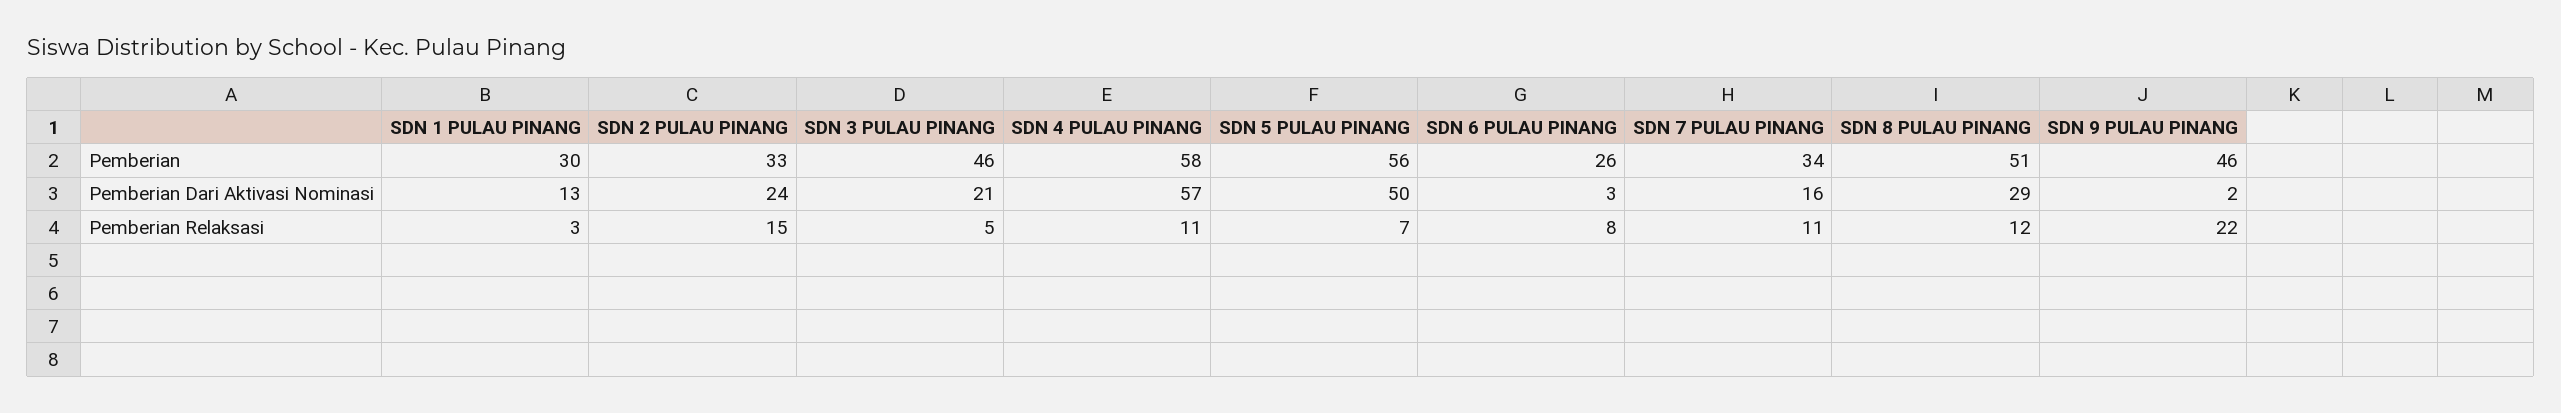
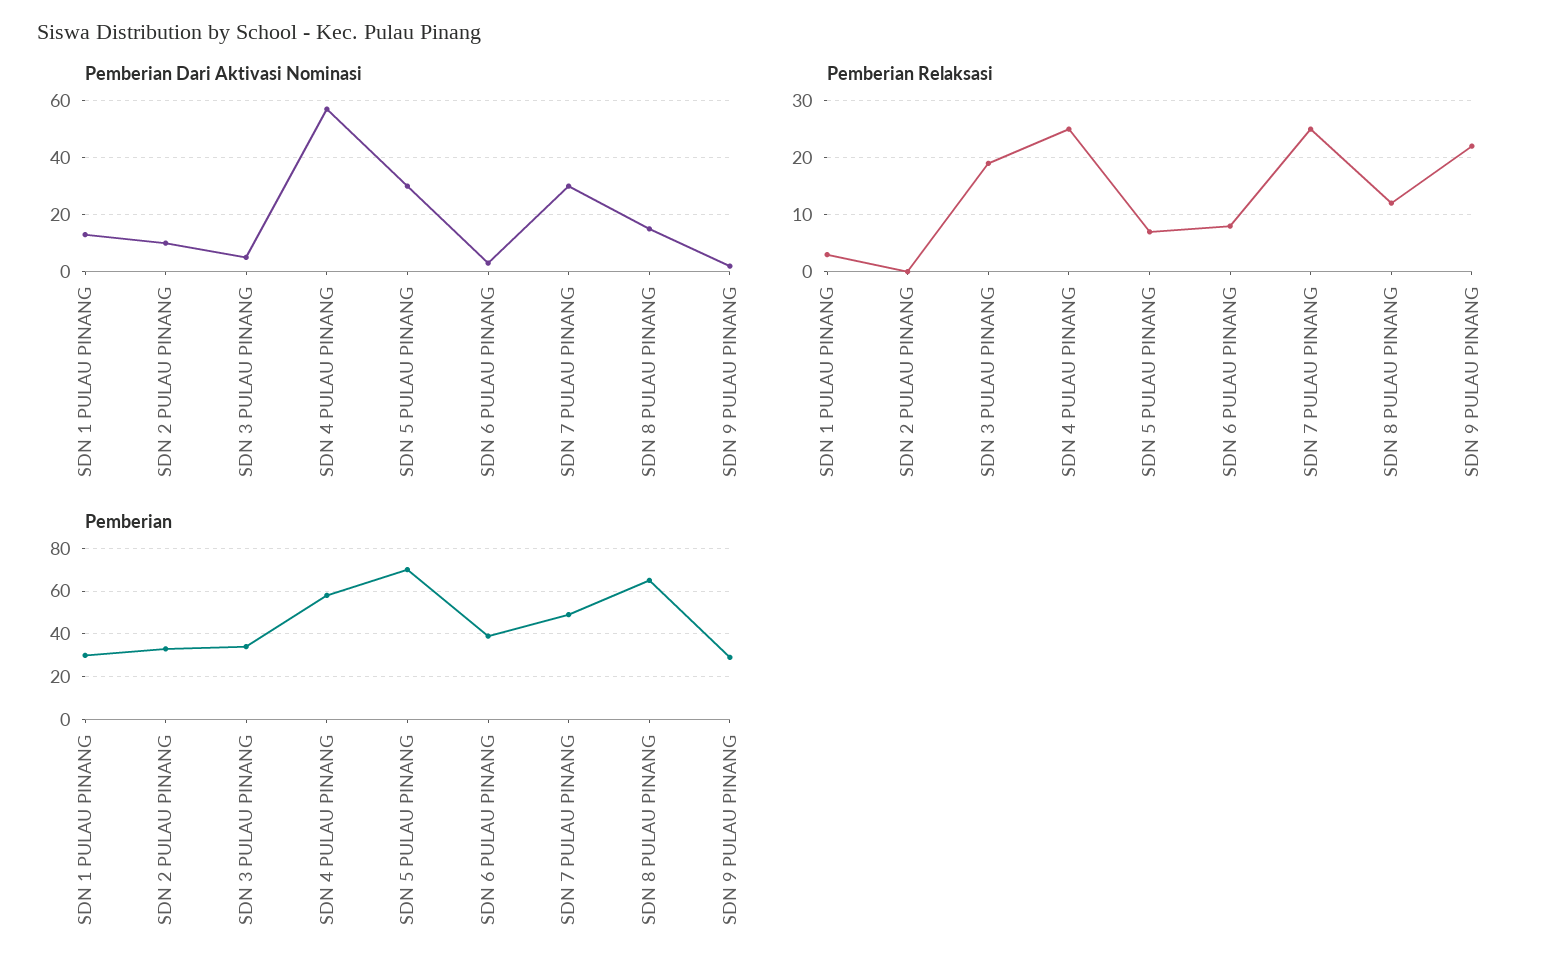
Pemberian, SDN 3 PULAU PINANG: 46 -> 35
Pemberian, SDN 5 PULAU PINANG: 56 -> 70
Pemberian, SDN 6 PULAU PINANG: 26 -> 40
Pemberian, SDN 7 PULAU PINANG: 34 -> 50
Pemberian, SDN 8 PULAU PINANG: 51 -> 65
Pemberian, SDN 9 PULAU PINANG: 46 -> 30
Pemberian Dari Aktivasi Nominasi, SDN 2 PULAU PINANG: 24 -> 10
Pemberian Dari Aktivasi Nominasi, SDN 3 PULAU PINANG: 21 -> 5
Pemberian Dari Aktivasi Nominasi, SDN 5 PULAU PINANG: 50 -> 30
Pemberian Dari Aktivasi Nominasi, SDN 7 PULAU PINANG: 16 -> 30
Pemberian Dari Aktivasi Nominasi, SDN 8 PULAU PINANG: 29 -> 15
Pemberian Relaksasi, SDN 2 PULAU PINANG: 15 -> 0
Pemberian Relaksasi, SDN 3 PULAU PINANG: 5 -> 20
Pemberian Relaksasi, SDN 4 PULAU PINANG: 11 -> 25
Pemberian Relaksasi, SDN 7 PULAU PINANG: 11 -> 25

